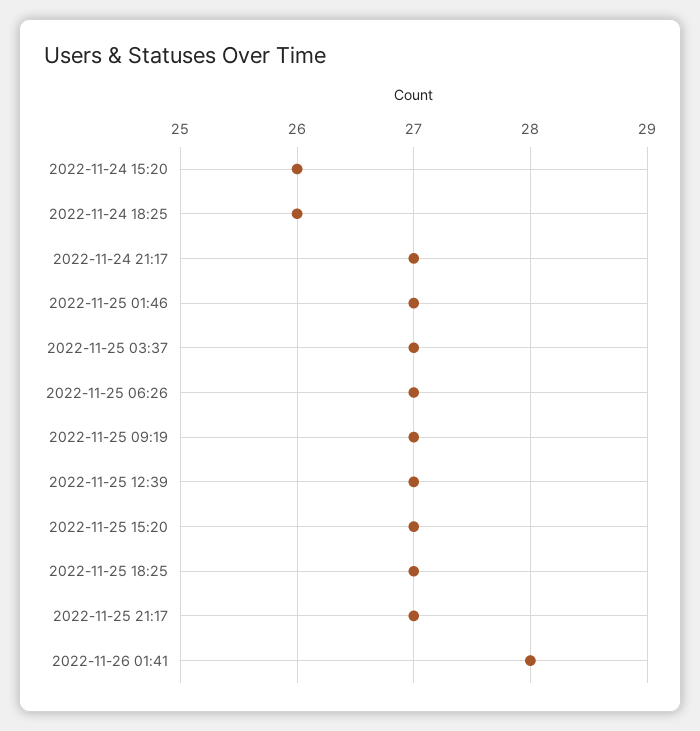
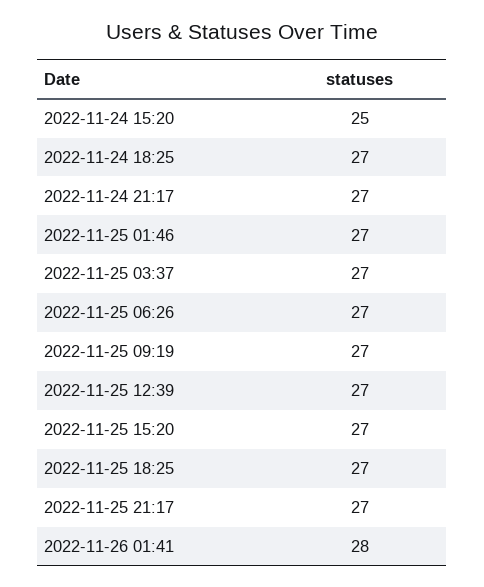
2022-11-24 15:20: 26 -> 25
2022-11-24 18:25: 26 -> 27

